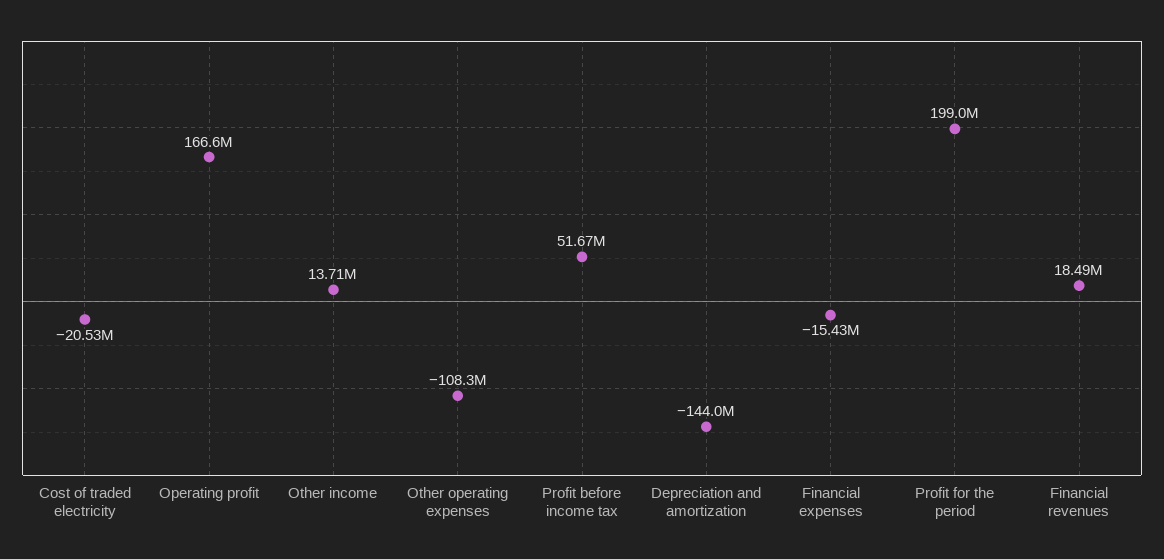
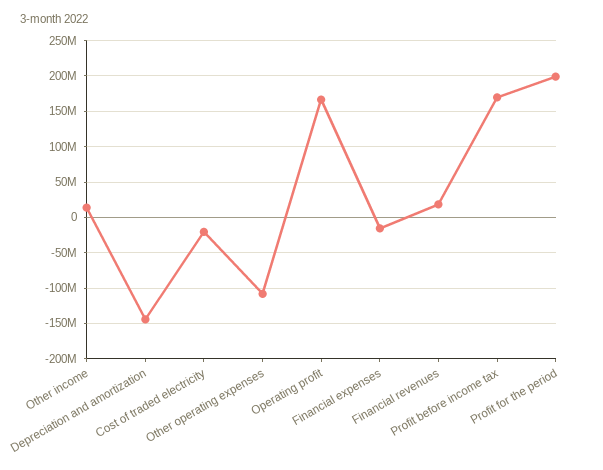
Profit before income tax: 51670000 -> 170000000

